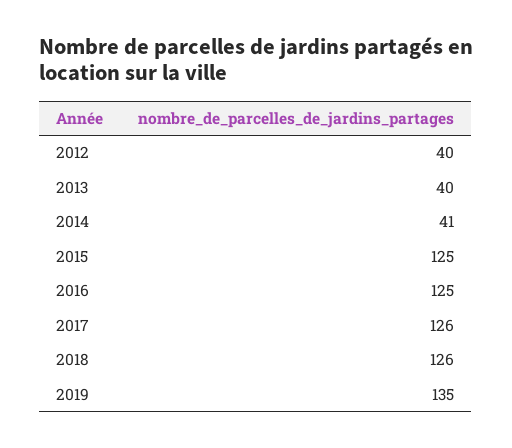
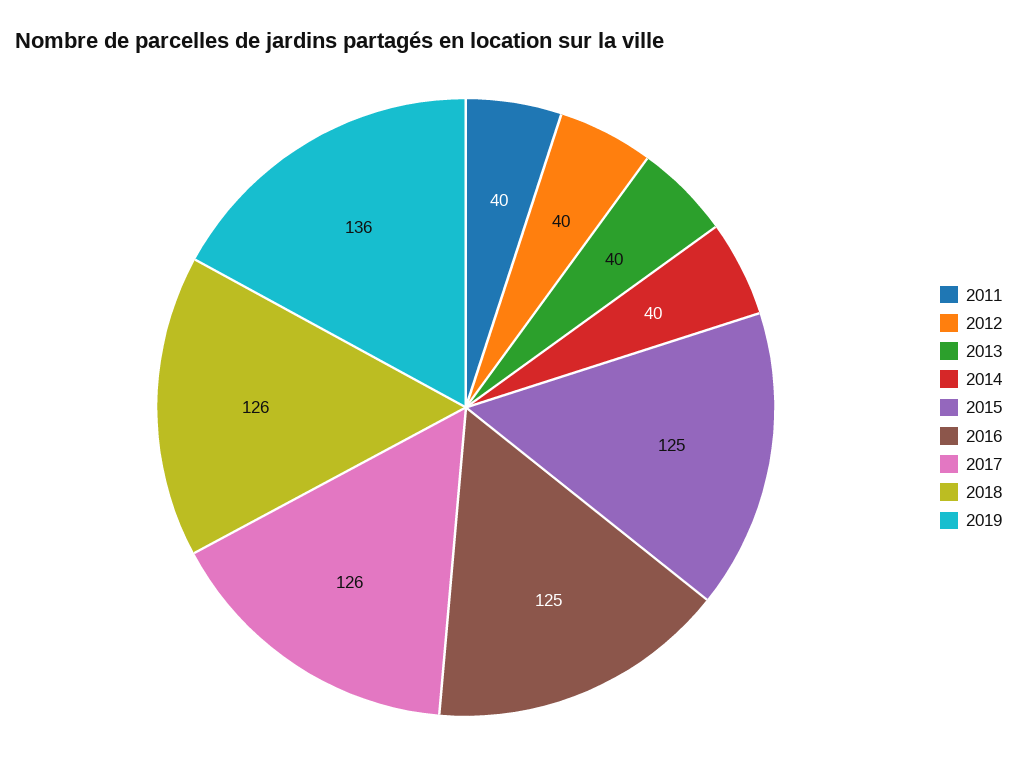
2014: 41 -> 40
2019: 135 -> 136
2011: none -> 40

